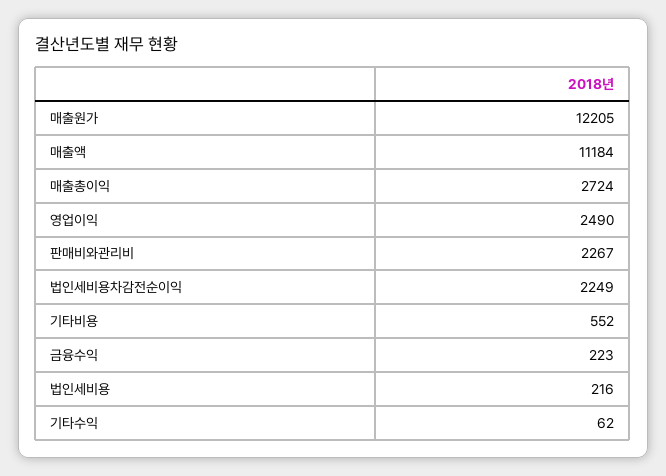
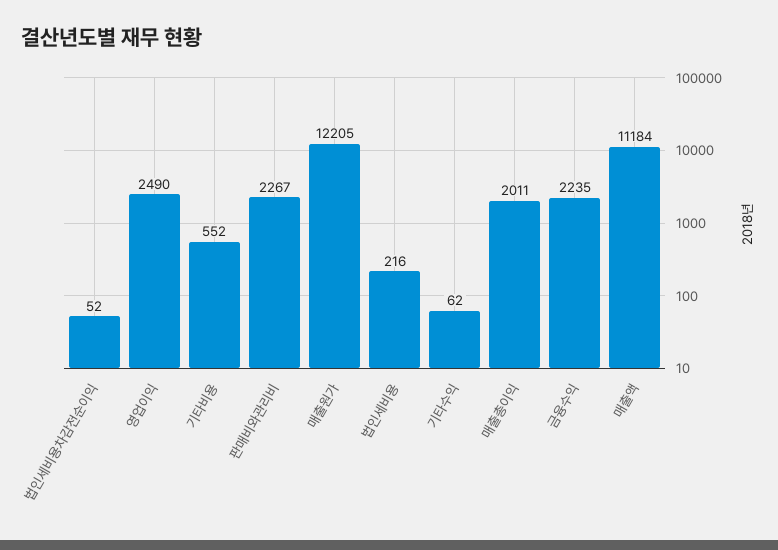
매출총이익: 2724 -> 2011
법인세비용차감전순이익: 2249 -> 52
금융수익: 223 -> 2235

